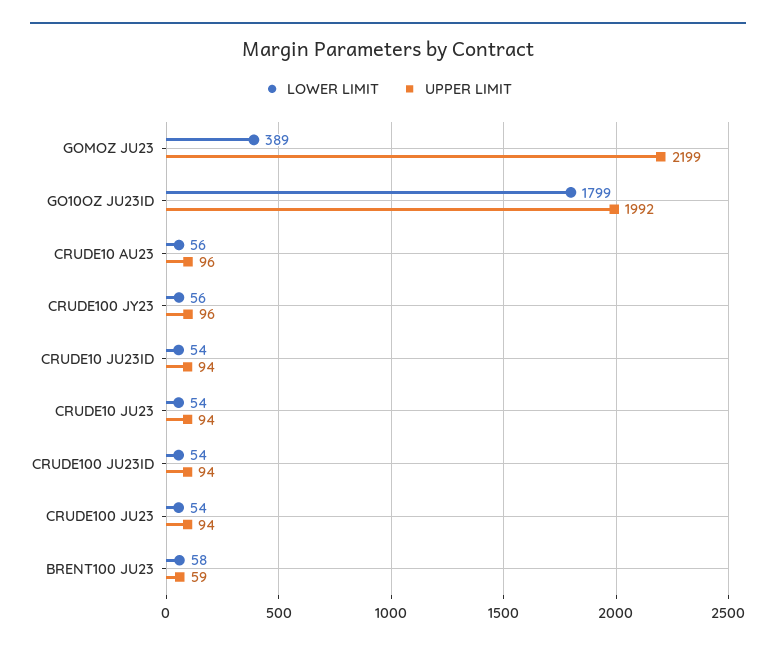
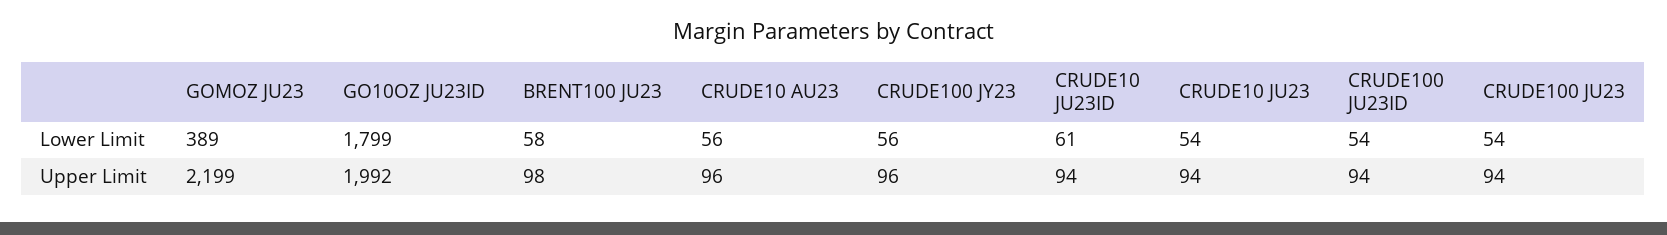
LOWER LIMIT, CRUDE10 JU23ID: 54 -> 61
UPPER LIMIT, BRENT100 JU23: 59 -> 98

